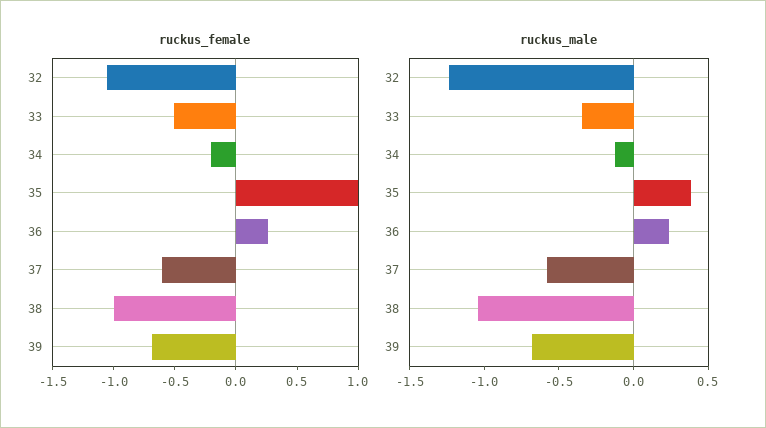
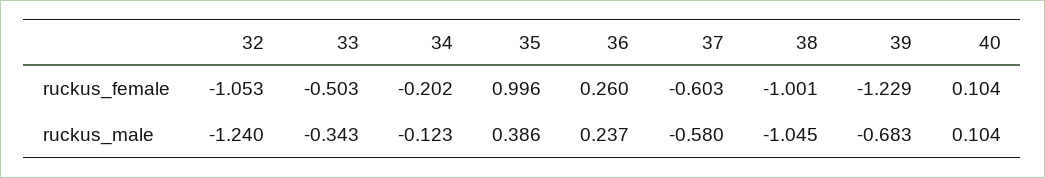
ruckus_female, 39: -0.7 -> -1.229
ruckus_female, 40: none -> 0.104
ruckus_male, 40: none -> 0.104

